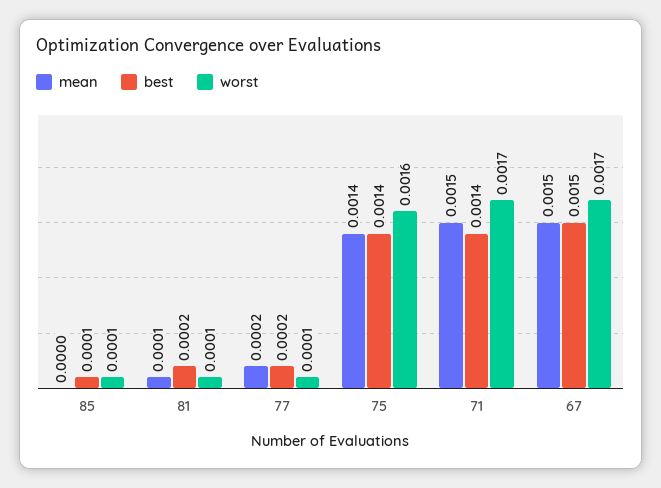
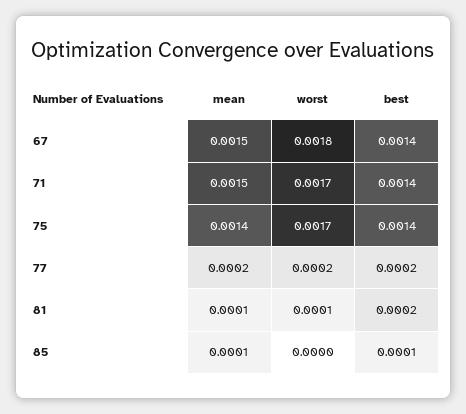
mean, 85: 0 -> 0.0001
worst, 85: 0.0001 -> 0
worst, 77: 0.0001 -> 0.0002
worst, 75: 0.0016 -> 0.0017
best, 67: 0.0015 -> 0.0014
worst, 67: 0.0017 -> 0.0018

